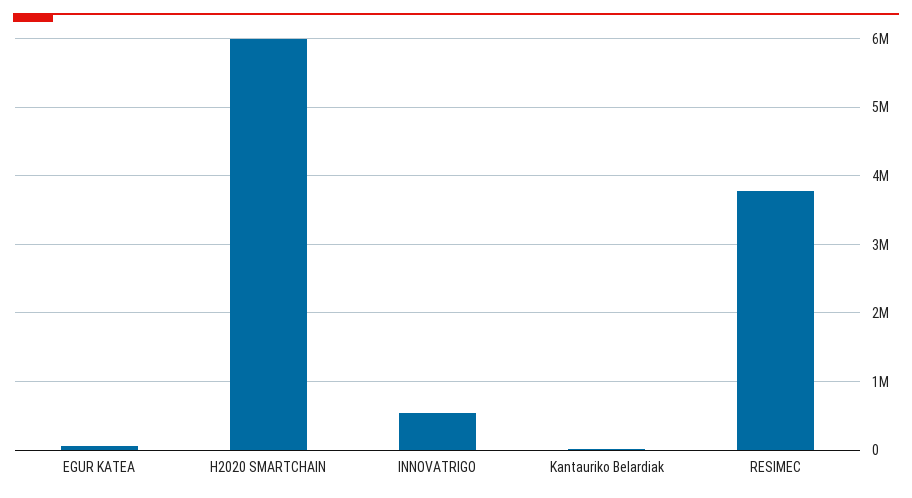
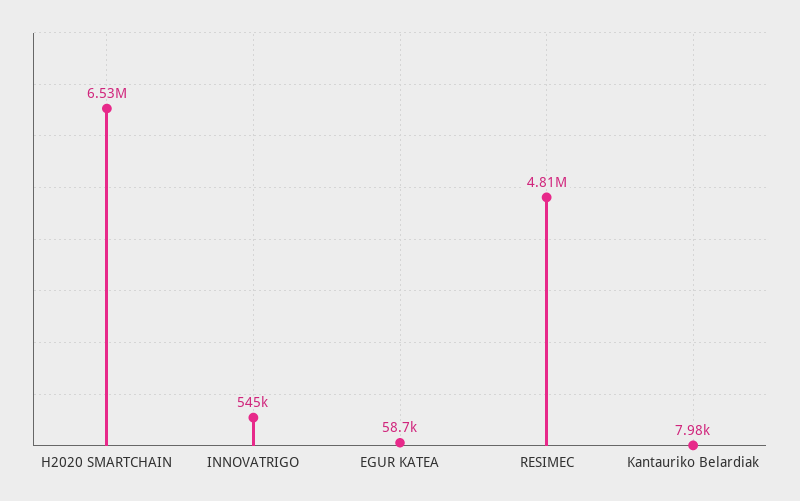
H2020 SMARTCHAIN: 6000000 -> 6530000
RESIMEC: 3800000 -> 4810000

